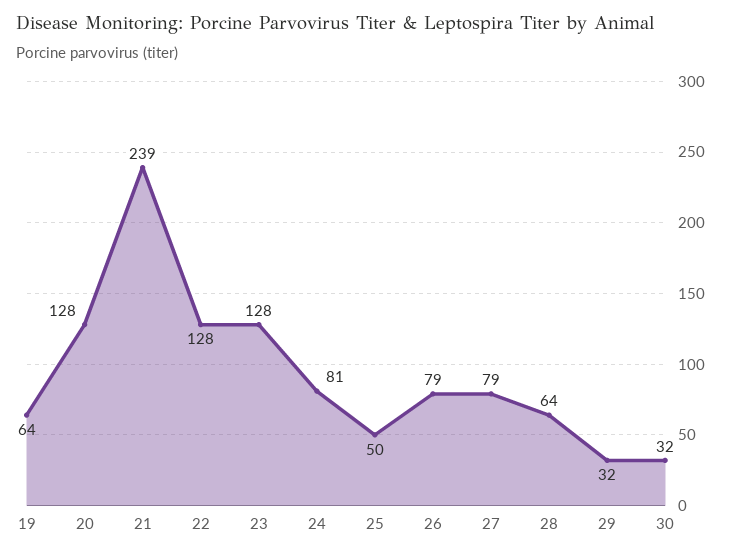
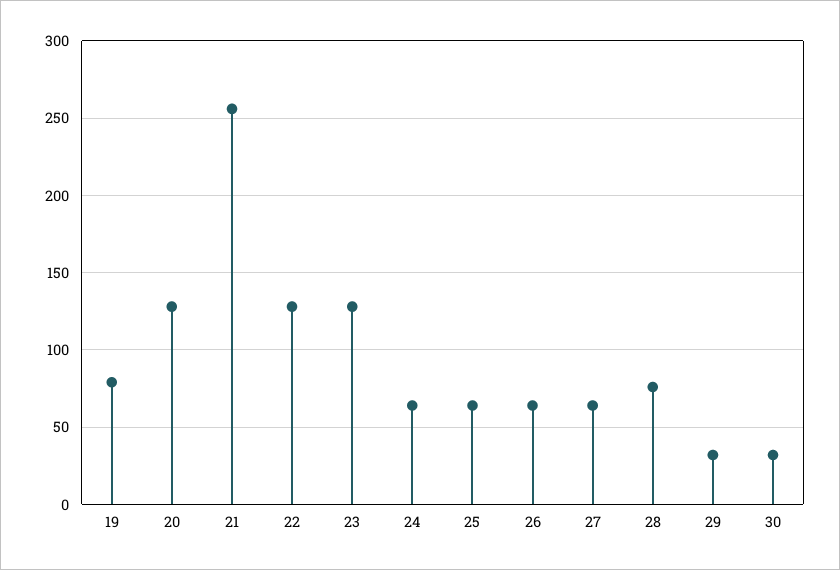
19: 64 -> 80
21: 239 -> 255
24: 81 -> 65
25: 50 -> 65
26: 79 -> 65
27: 79 -> 65
28: 64 -> 75

